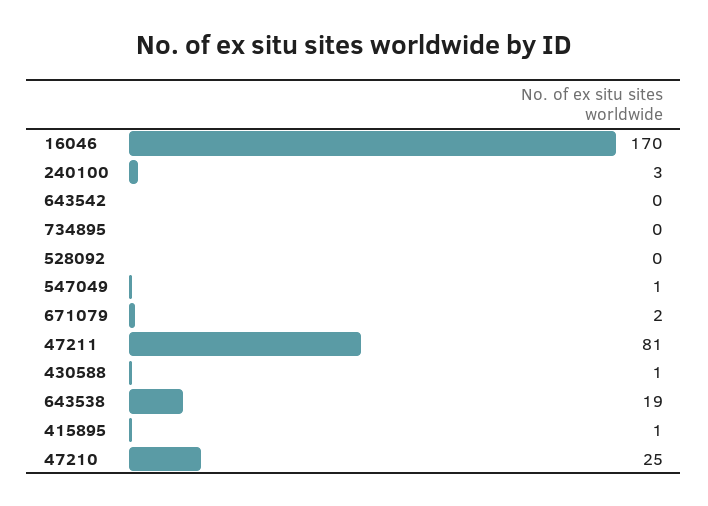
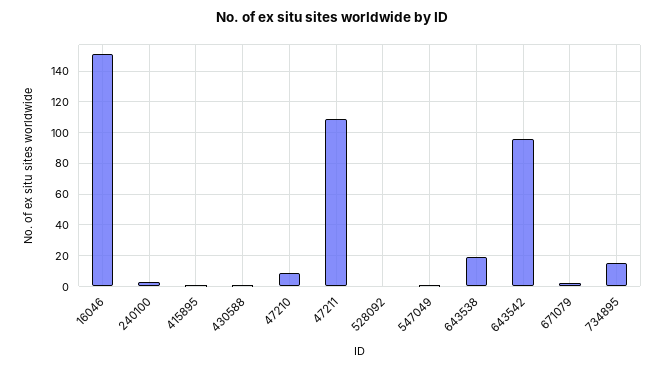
16046: 170 -> 150
643542: 0 -> 95
734895: 0 -> 15
47211: 81 -> 110
47210: 25 -> 10

